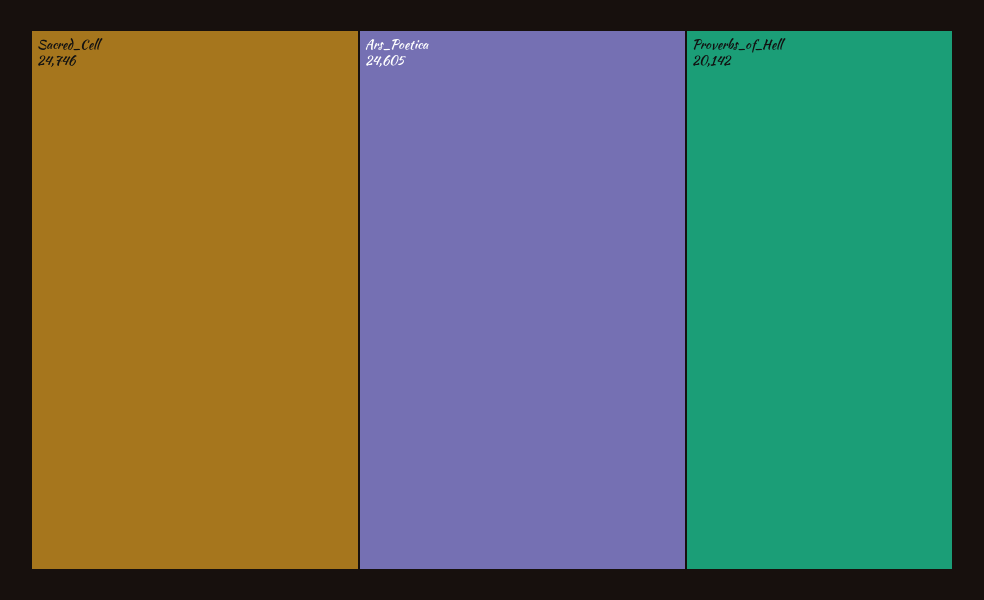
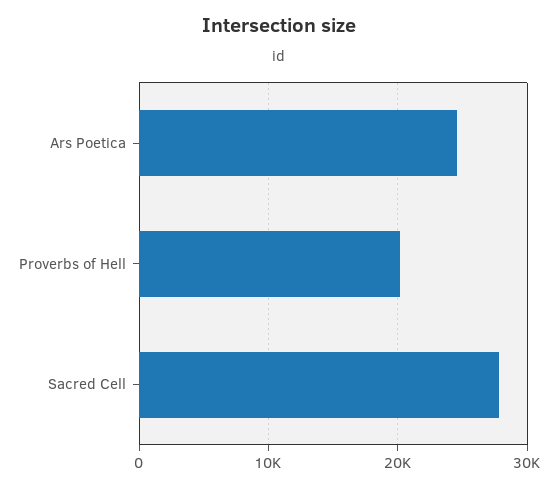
Sacred_Cell: 24746 -> 28000

